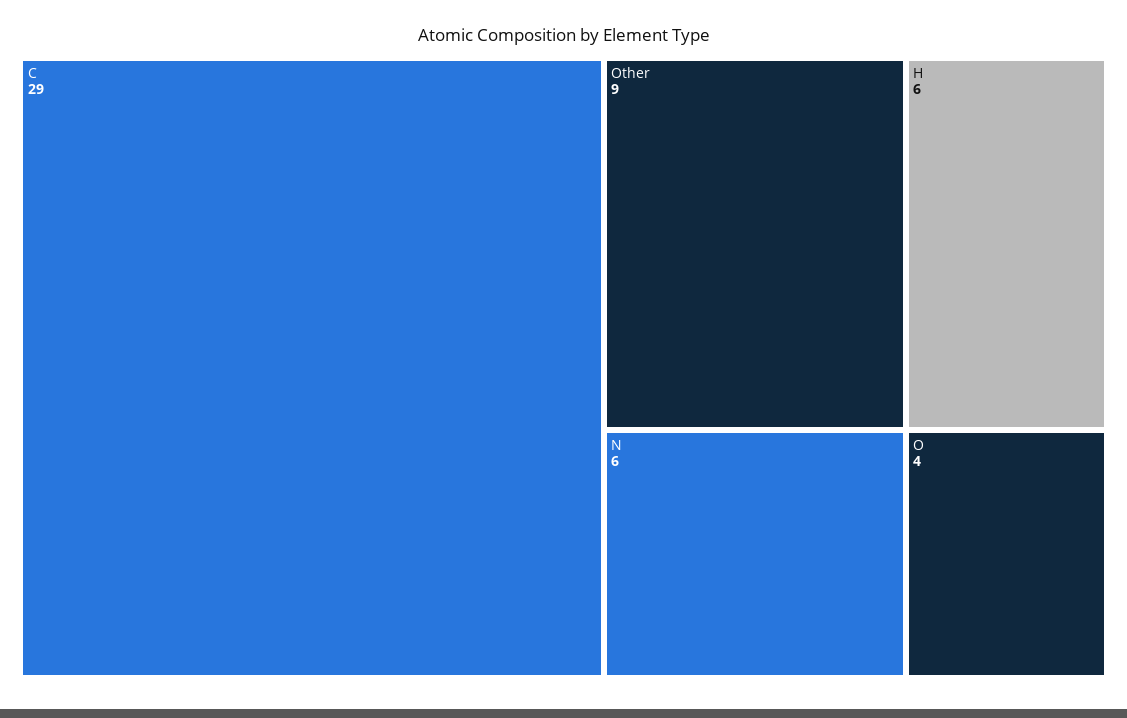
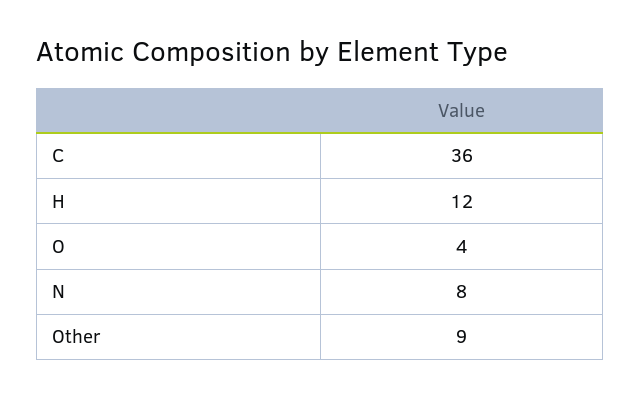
C: 29 -> 36
H: 6 -> 12
N: 6 -> 8

